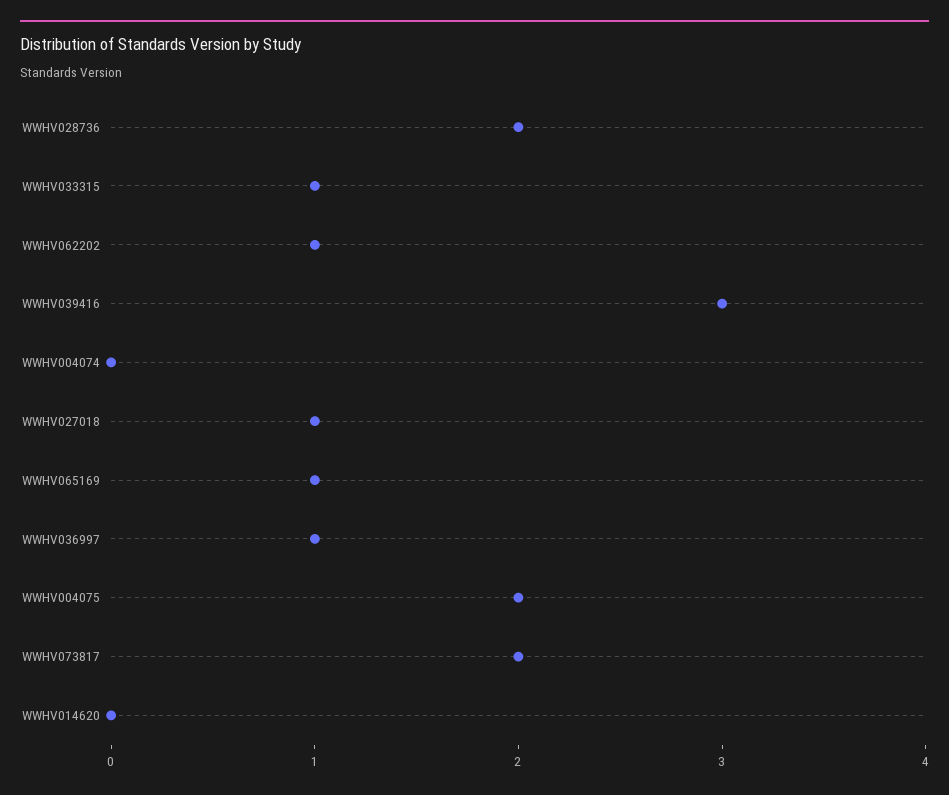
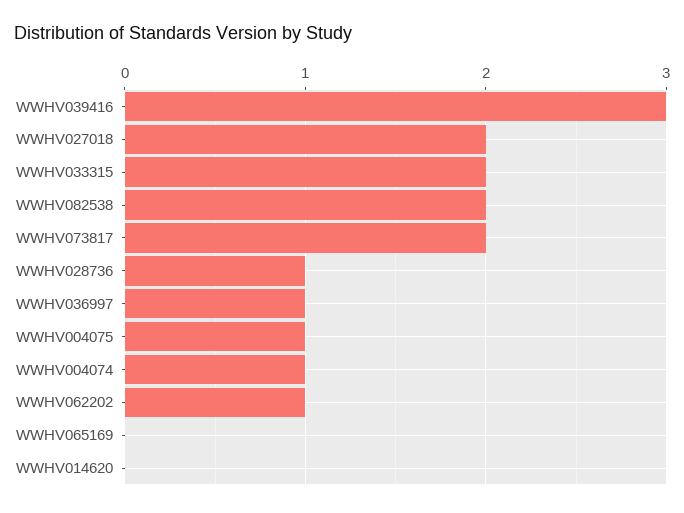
WWHV028736: 2 -> 1
WWHV033315: 1 -> 2
WWHV004074: 0 -> 1
WWHV027018: 1 -> 2
WWHV065169: 1 -> 0
WWHV004075: 2 -> 1
WWHV082538: none -> 2

